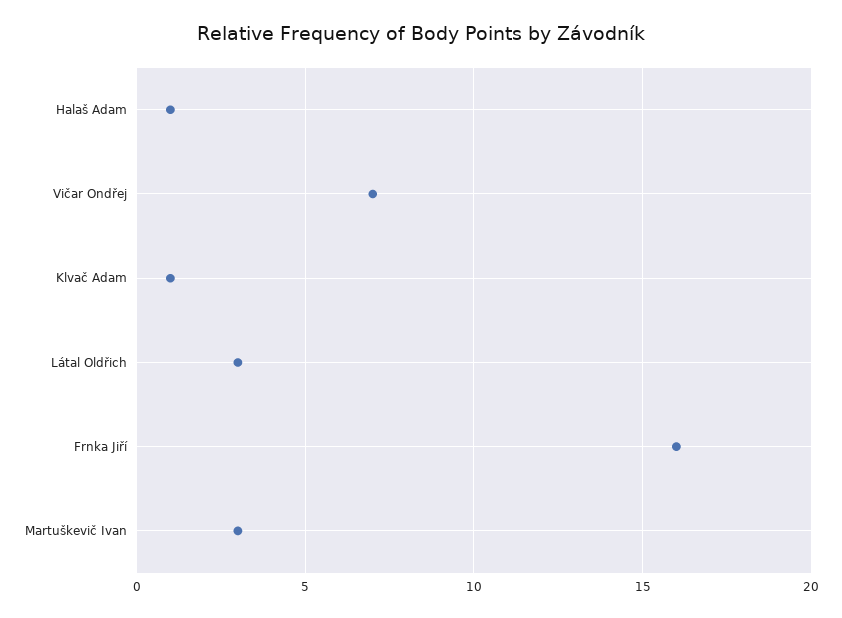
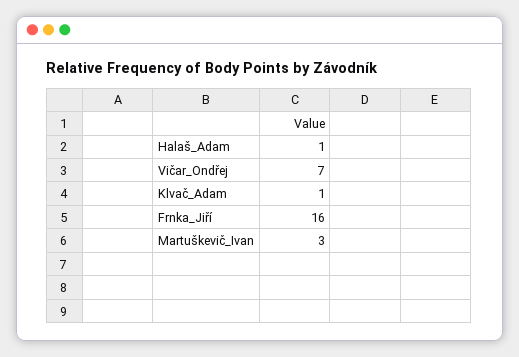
Látal Oldřich: 3 -> none

